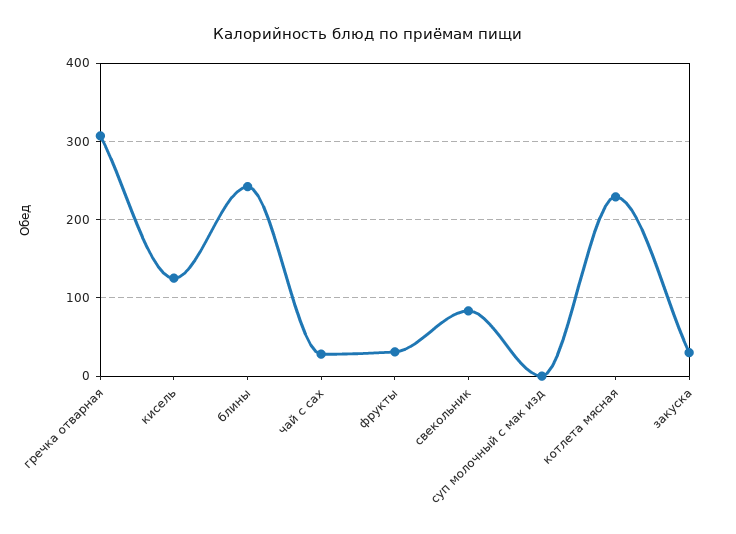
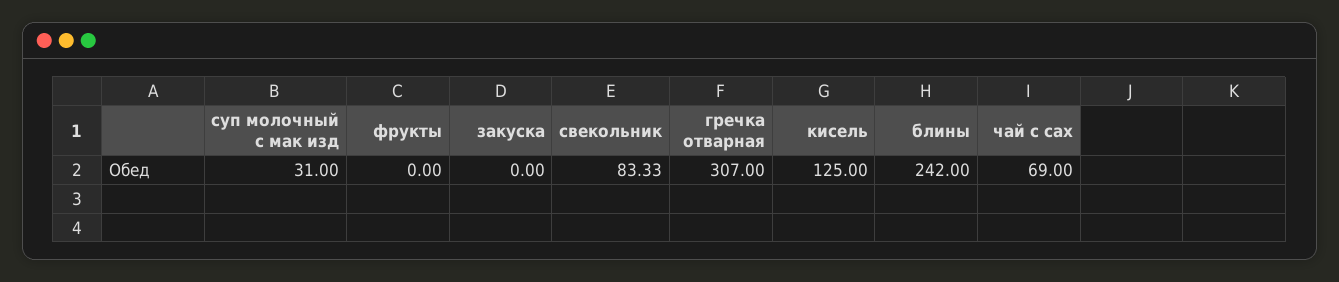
чай с сах: 30 -> 69
фрукты: 30 -> 0
суп молочный с мак изд: 0 -> 31
котлета мясная: 230 -> none
закуска: 30 -> 0

